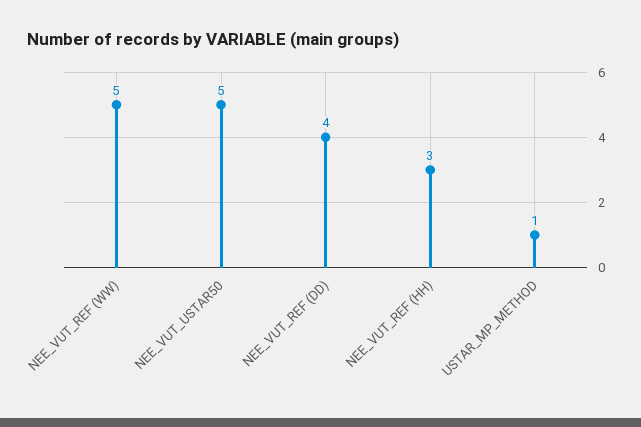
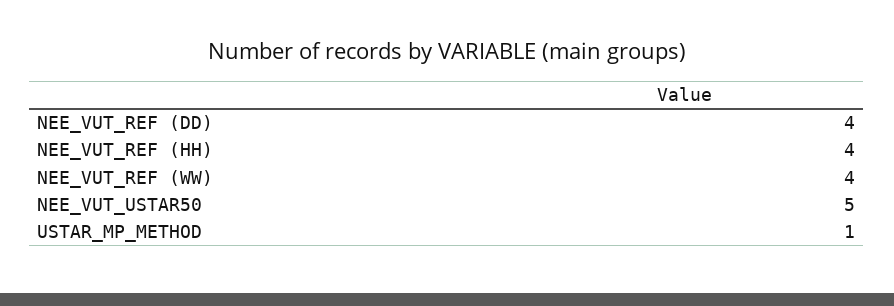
NEE_VUT_REF (WW): 5 -> 4
NEE_VUT_REF (HH): 3 -> 4

